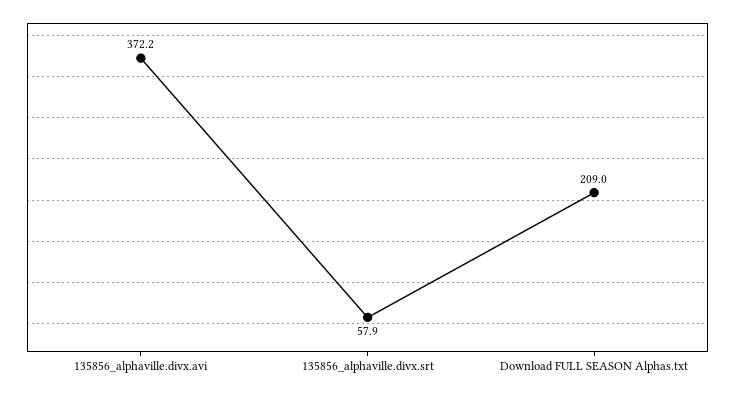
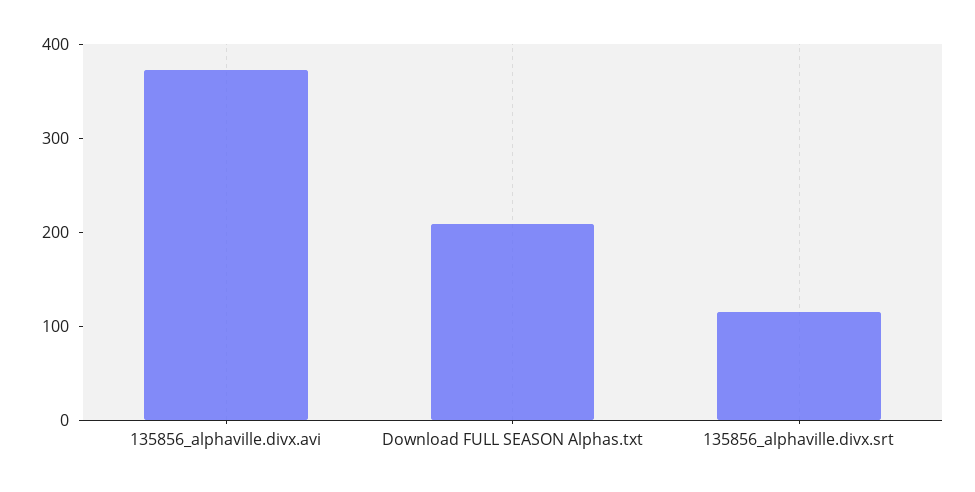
135856_alphaville.divx.srt: 57.9 -> 120

